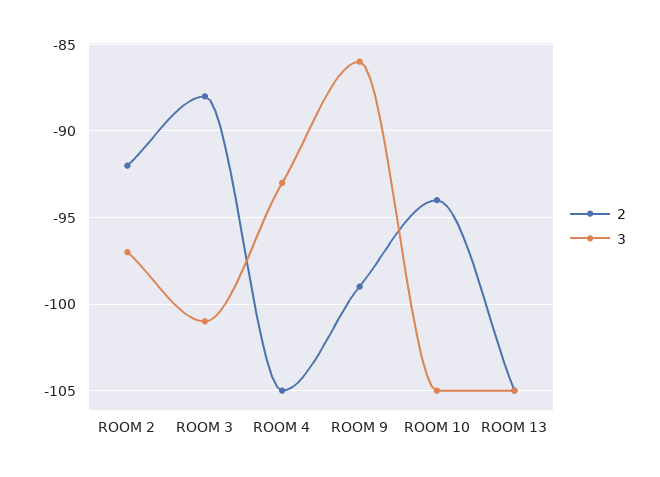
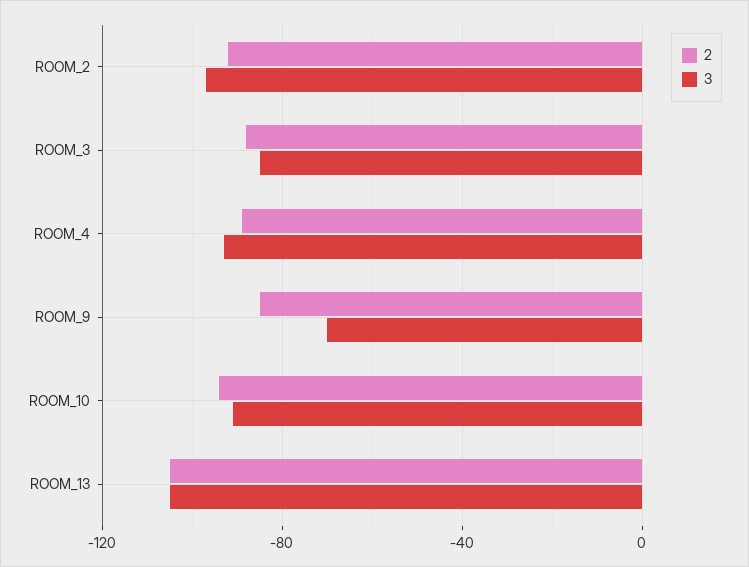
3, ROOM 3: -101 -> -85
2, ROOM 4: -105 -> -90
2, ROOM 9: -99 -> -85
3, ROOM 9: -86 -> -70
3, ROOM 10: -105 -> -90

